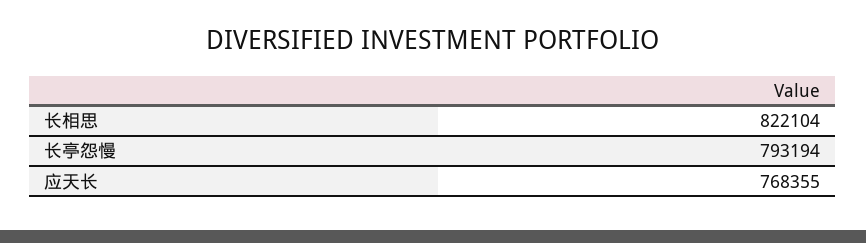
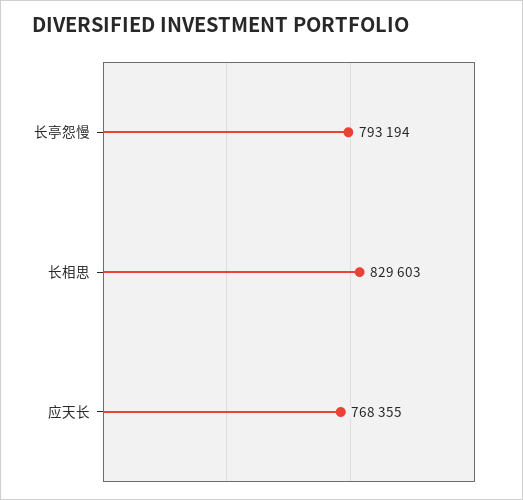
长相思: 822104 -> 829603

